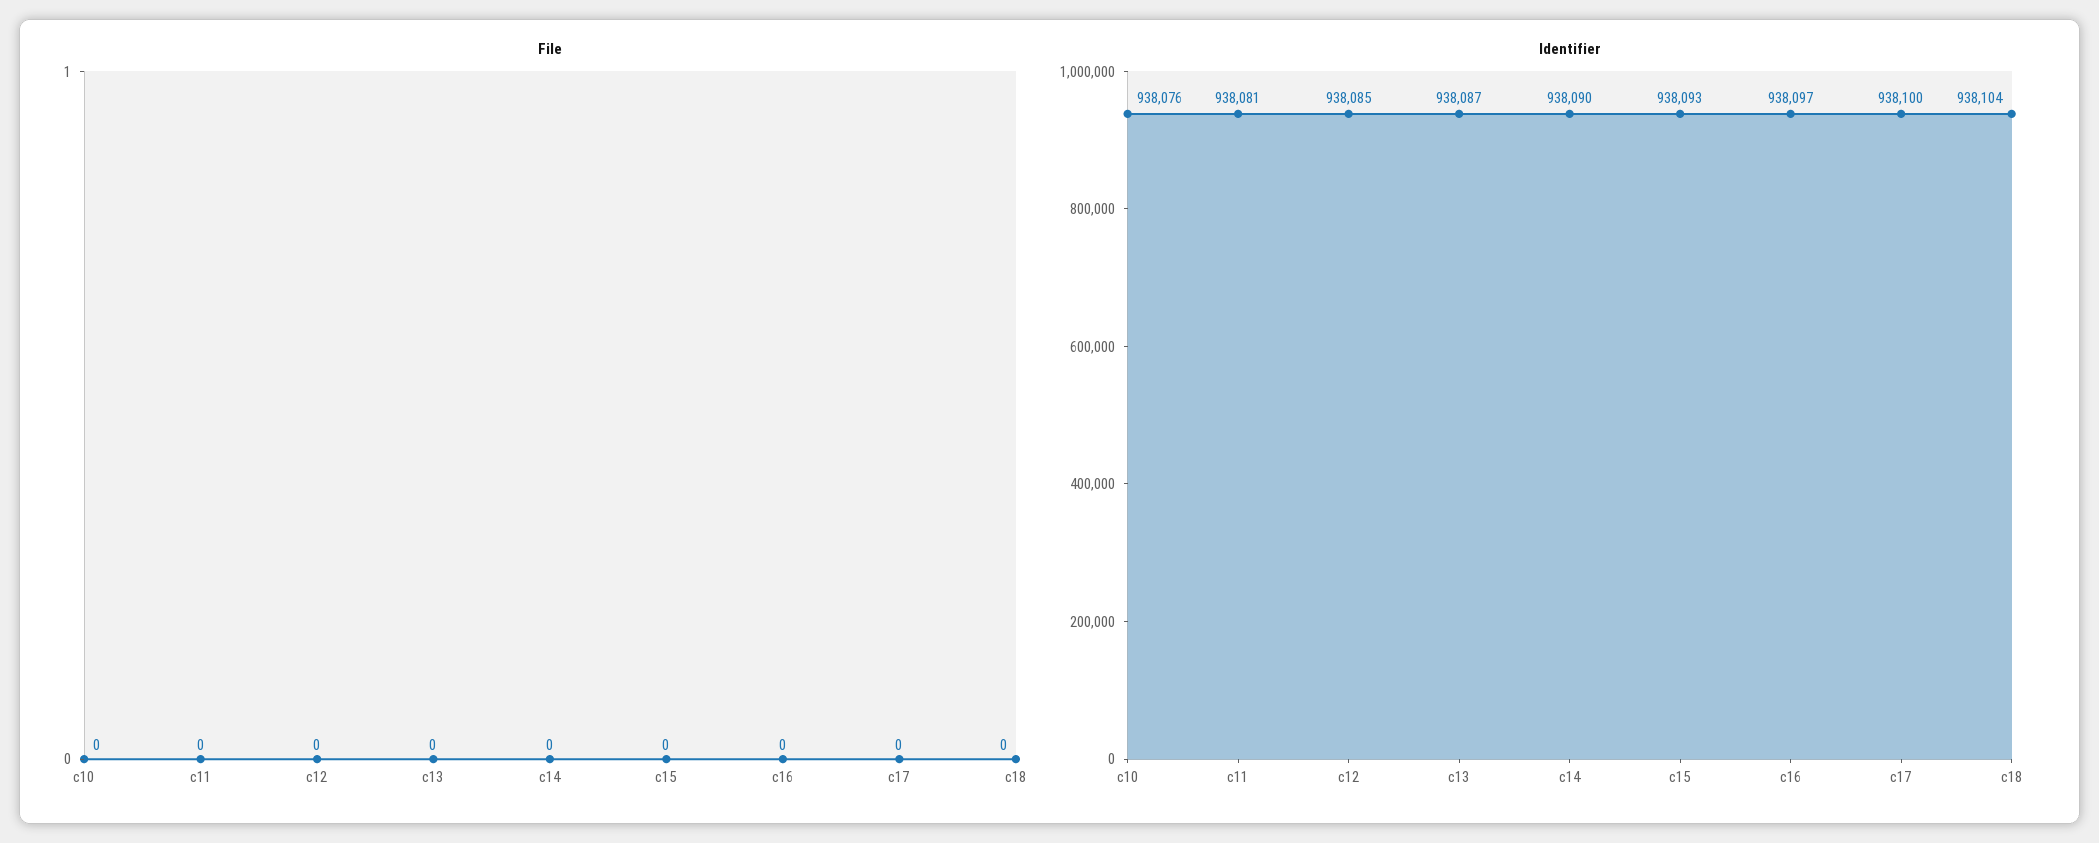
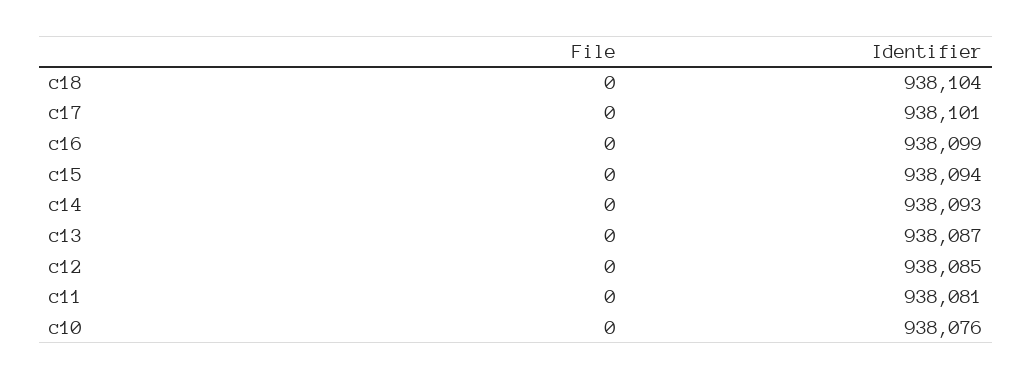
Identifier, c14: 938090 -> 938093
Identifier, c15: 938093 -> 938094
Identifier, c16: 938097 -> 938099
Identifier, c17: 938100 -> 938101

